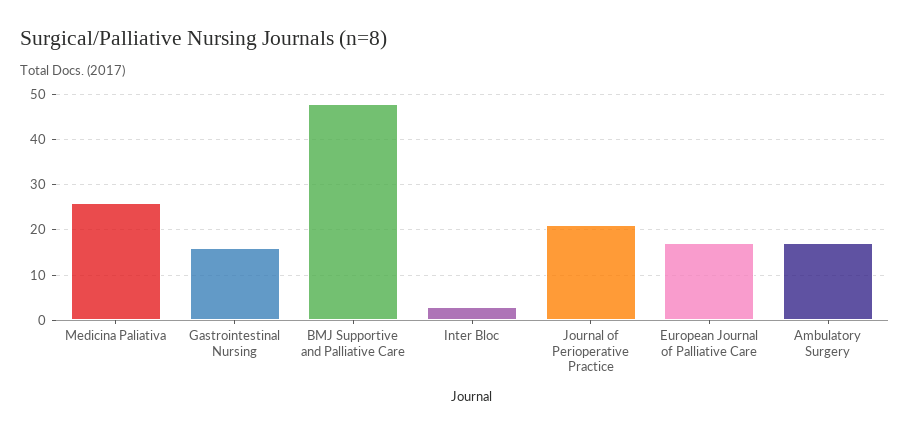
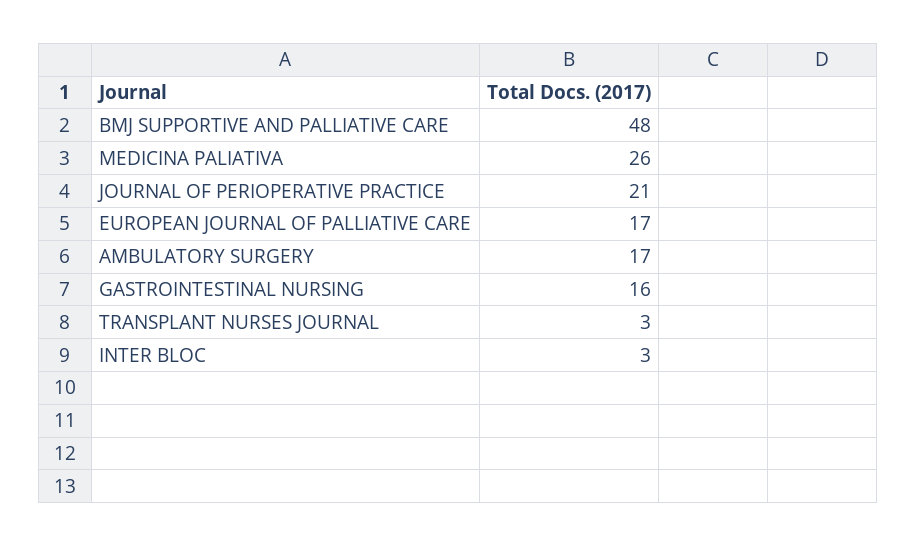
TRANSPLANT NURSES JOURNAL: none -> 3

